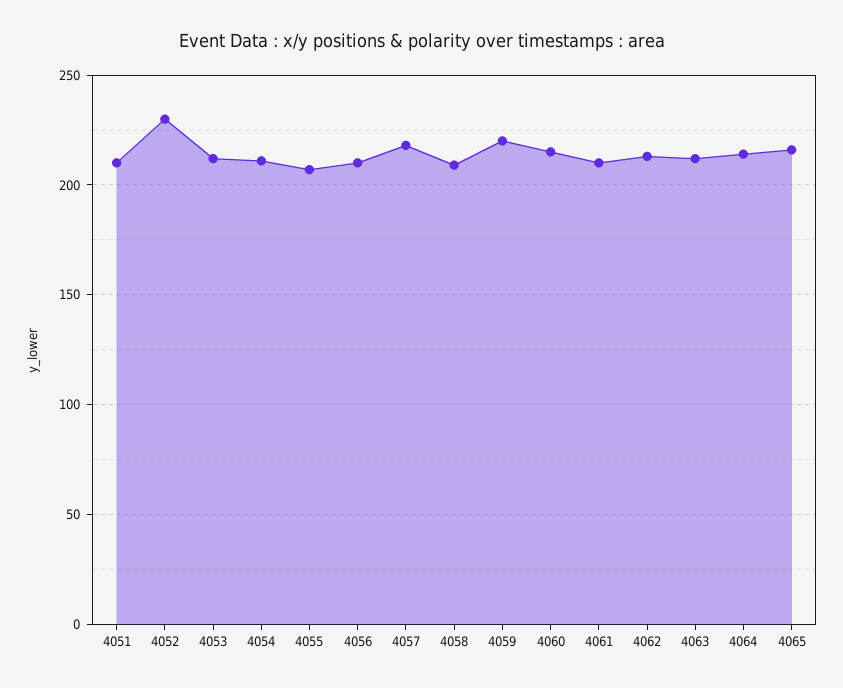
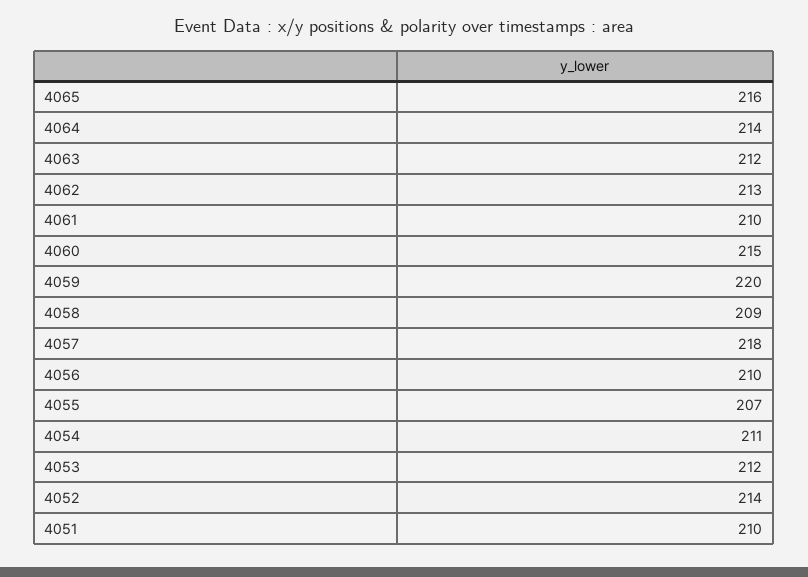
4052: 230 -> 214

